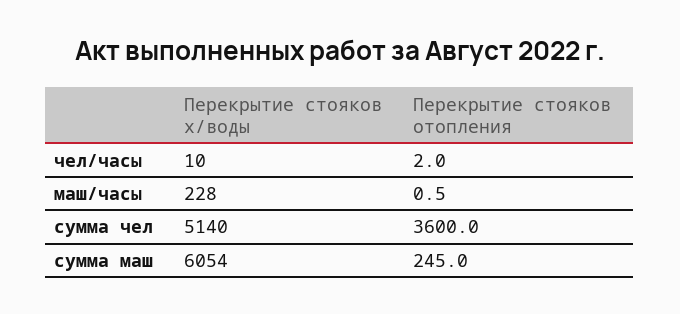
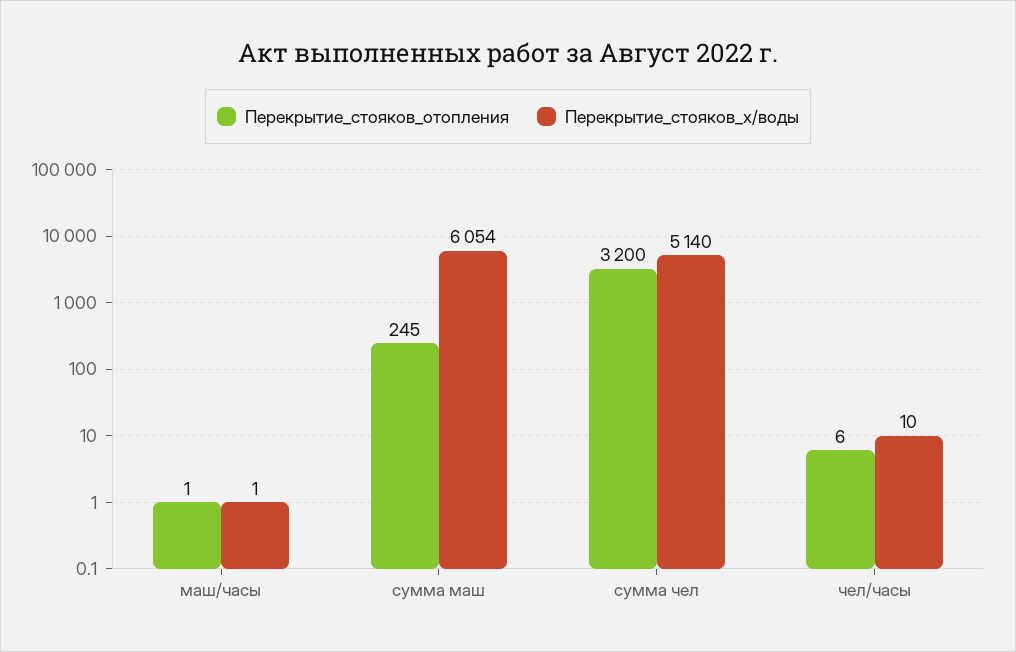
Перекрытие стояков отопления, чел/часы: 2 -> 6
Перекрытие стояков х/воды, маш/часы: 228 -> 1
Перекрытие стояков отопления, сумма чел: 3600 -> 3200

